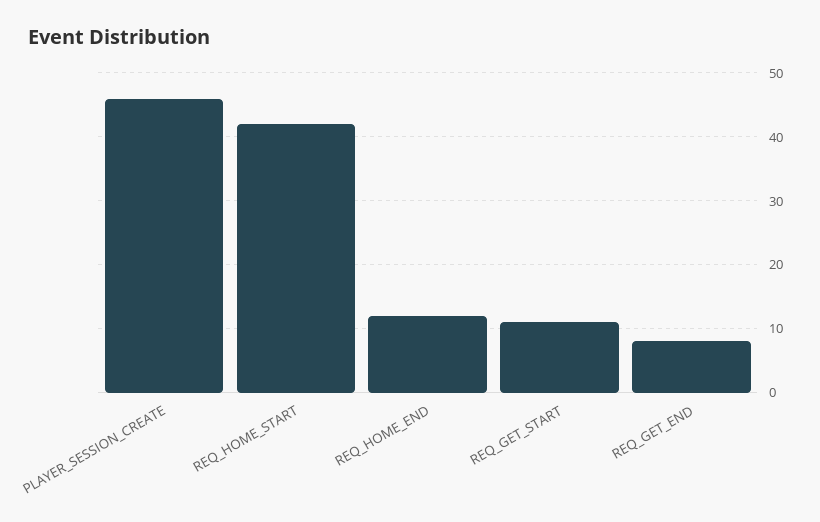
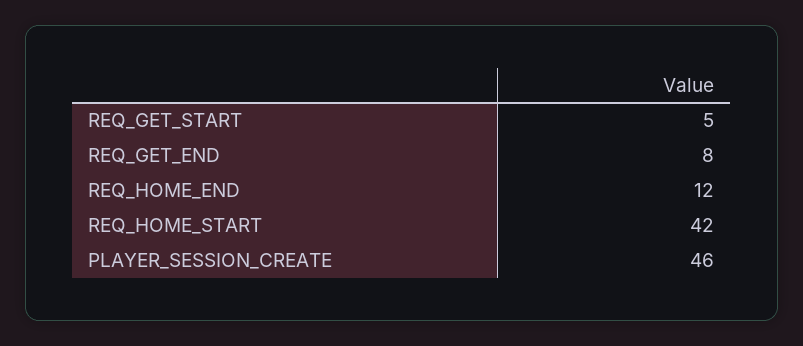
REQ_GET_START: 11 -> 5

